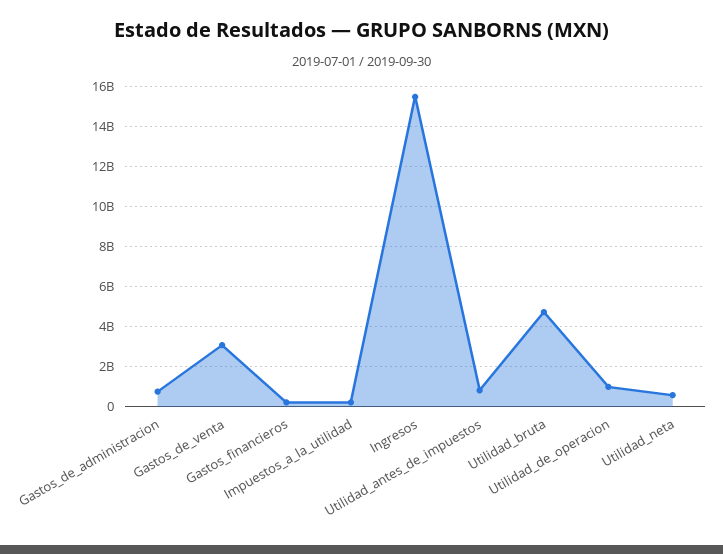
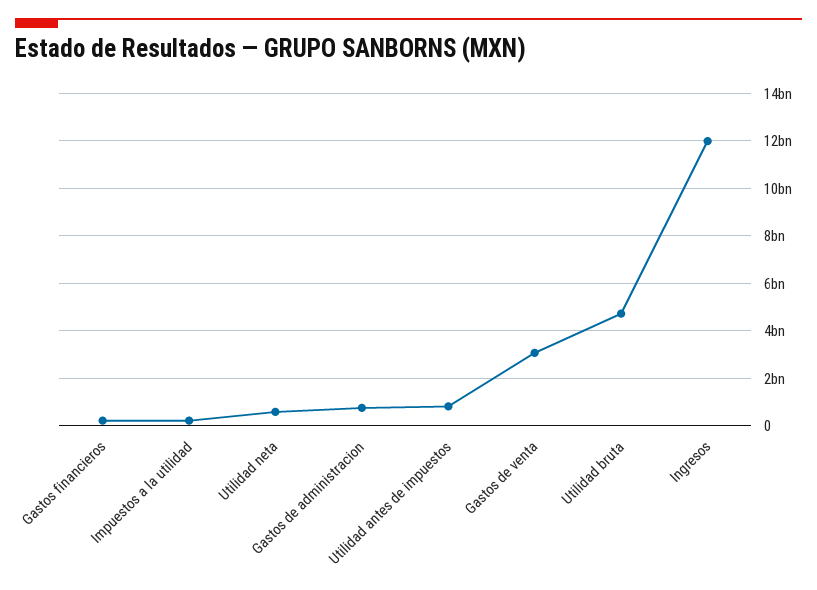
Ingresos: 15500000000 -> 12000000000
Utilidad_de_operacion: 1000000000 -> none

